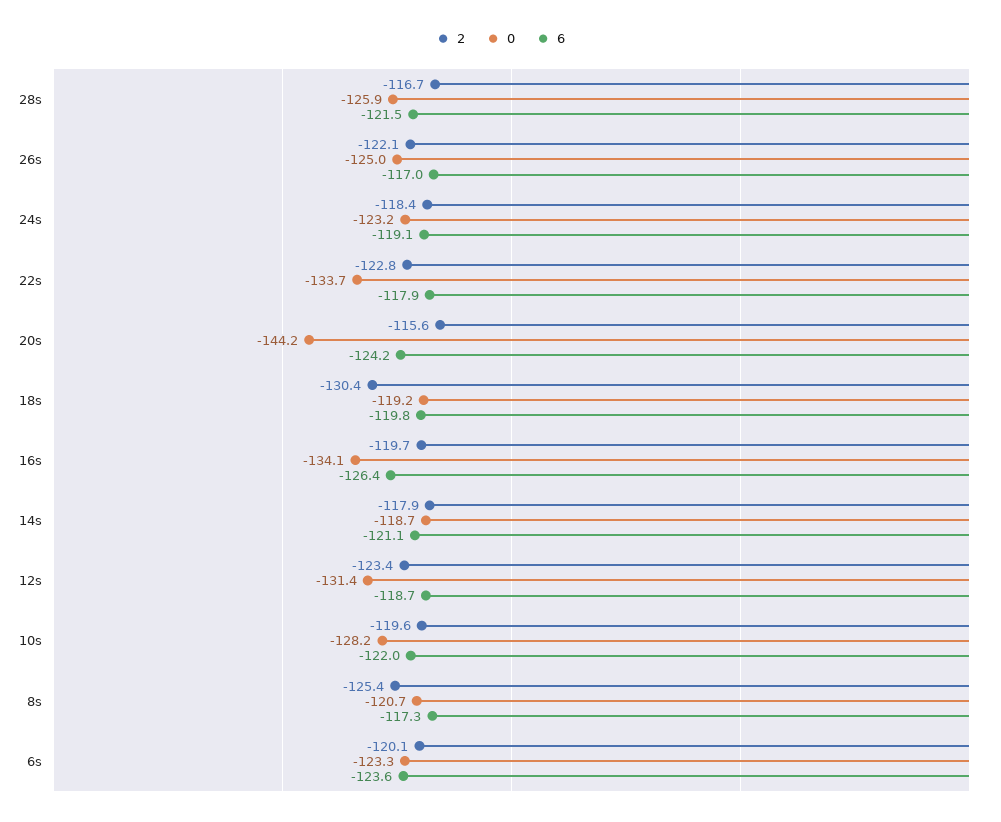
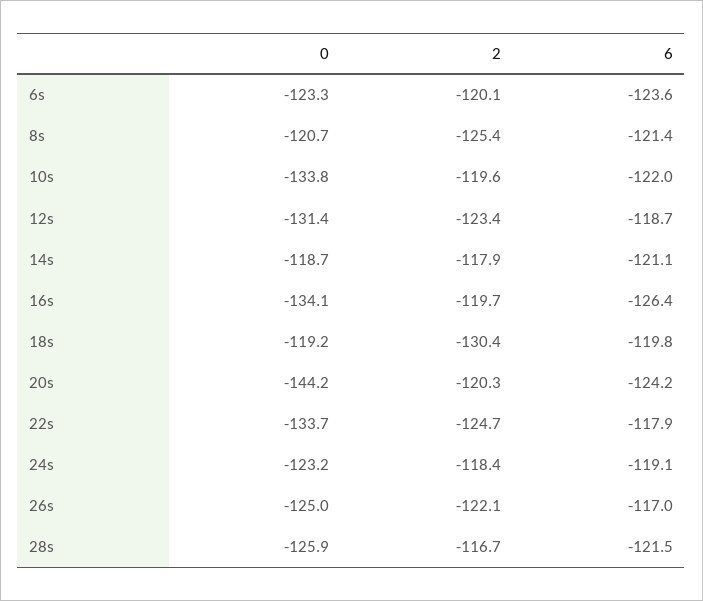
2, 22s: -122.8 -> -124.7
2, 20s: -115.6 -> -120.3
0, 10s: -128.2 -> -133.8
6, 8s: -117.3 -> -121.4

